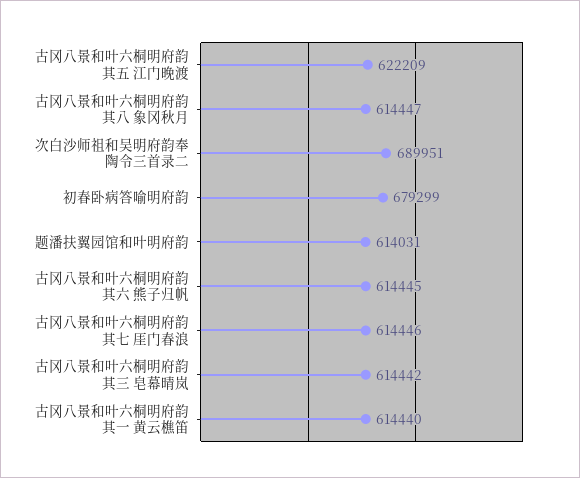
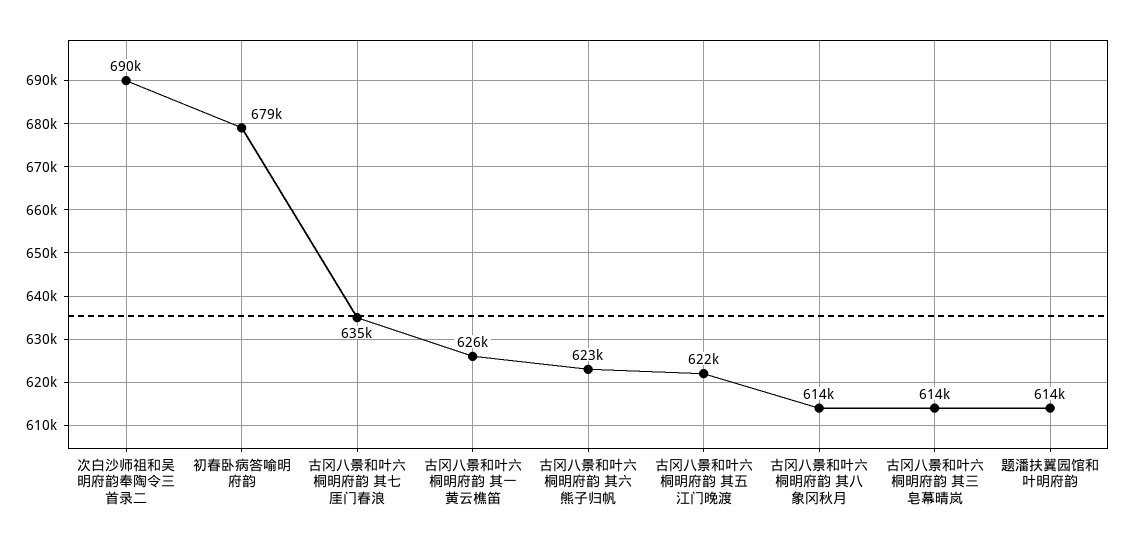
古冈八景和叶六桐明府韵 其六 熊子归帆: 614445 -> 623000
古冈八景和叶六桐明府韵 其七 厓门春浪: 614446 -> 635000
古冈八景和叶六桐明府韵 其一 黄云樵笛: 614440 -> 626000

